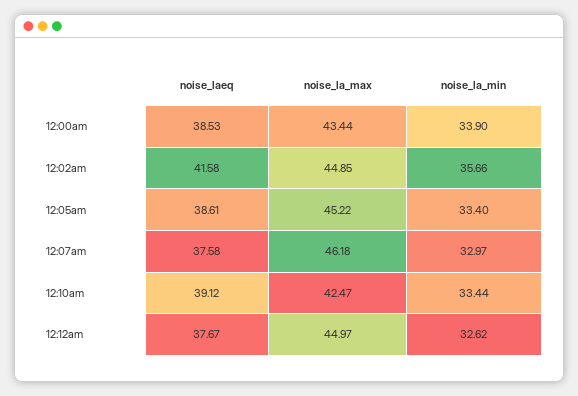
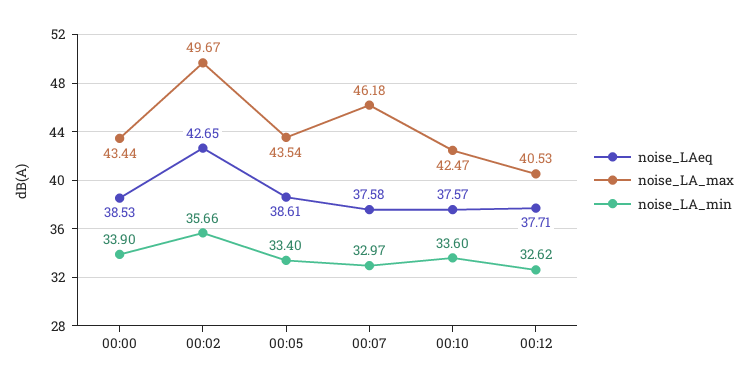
noise_laeq, 12:02am: 41.58 -> 42.65
noise_la_max, 12:02am: 44.85 -> 49.67
noise_la_max, 12:05am: 45.22 -> 43.54
noise_laeq, 12:10am: 39.12 -> 37.57
noise_la_min, 12:10am: 33.44 -> 33.6
noise_laeq, 12:12am: 37.67 -> 37.71
noise_la_max, 12:12am: 44.97 -> 40.53

